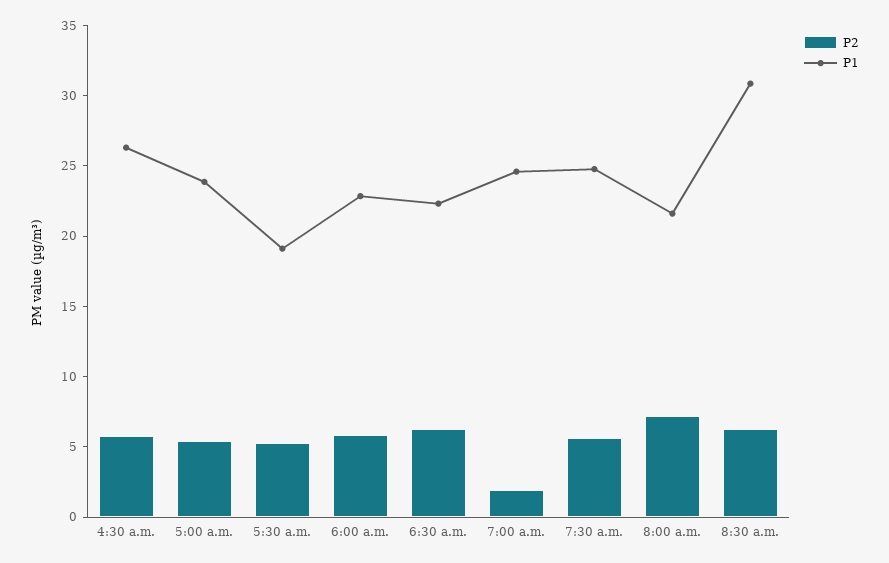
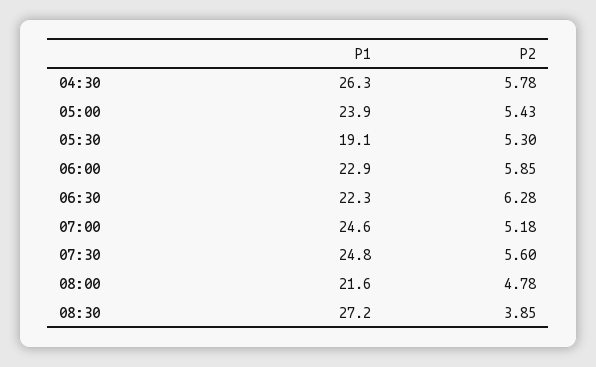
P2, 7:00 a.m.: 2 -> 5.18
P2, 8:00 a.m.: 7 -> 4.78
P2, 8:30 a.m.: 6 -> 3.85
P1, 8:30 a.m.: 31 -> 27.2

